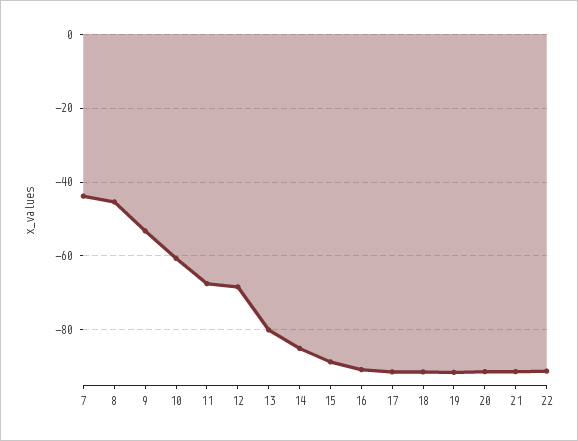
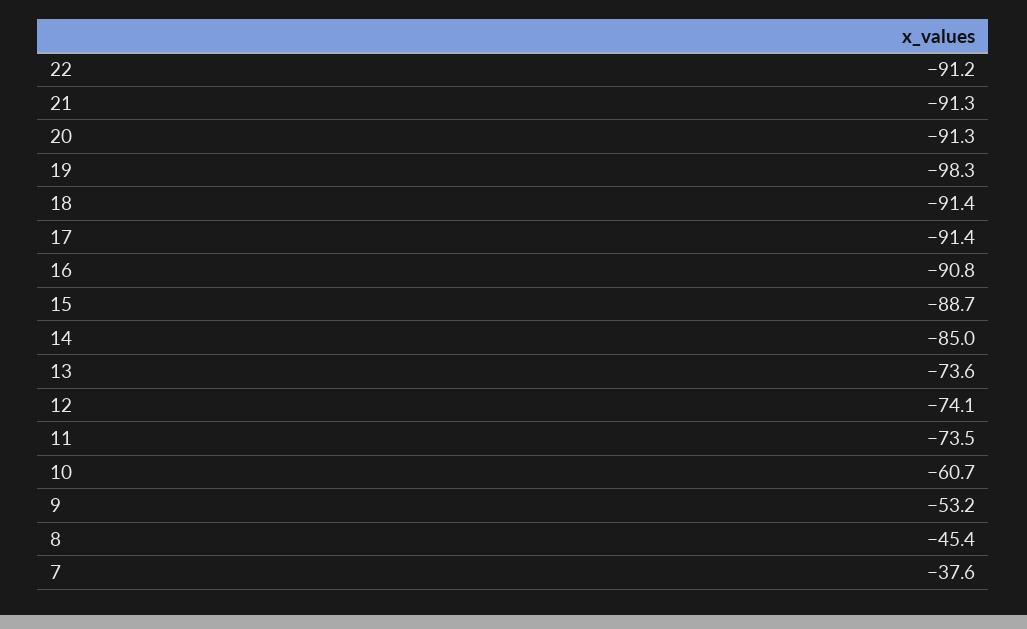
7: -44 -> -37.6
11: -68 -> -73.5
12: -68 -> -74.1
13: -80 -> -73.6
19: -92 -> -98.3

